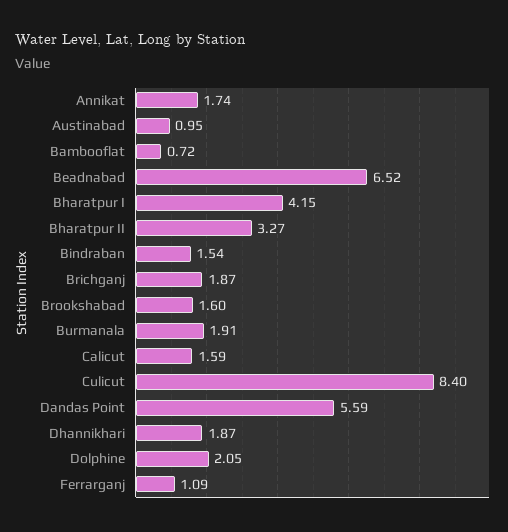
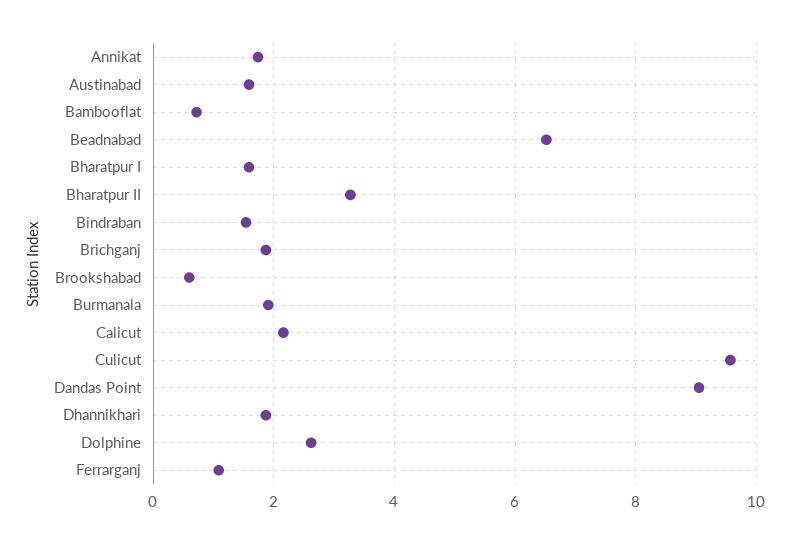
Austinabad: 0.95 -> 1.6
Bharatpur I: 4.15 -> 1.6
Brookshabad: 1.6 -> 0.6
Calicut: 1.59 -> 2.2
Culicut: 8.4 -> 9.6
Dandas Point: 5.59 -> 9
Dolphine: 2.05 -> 2.6

